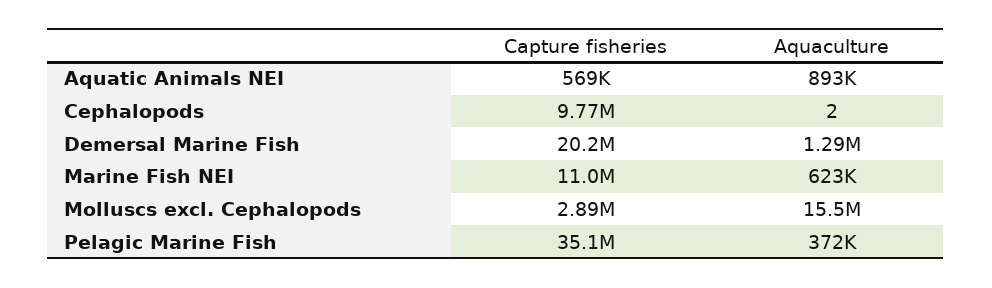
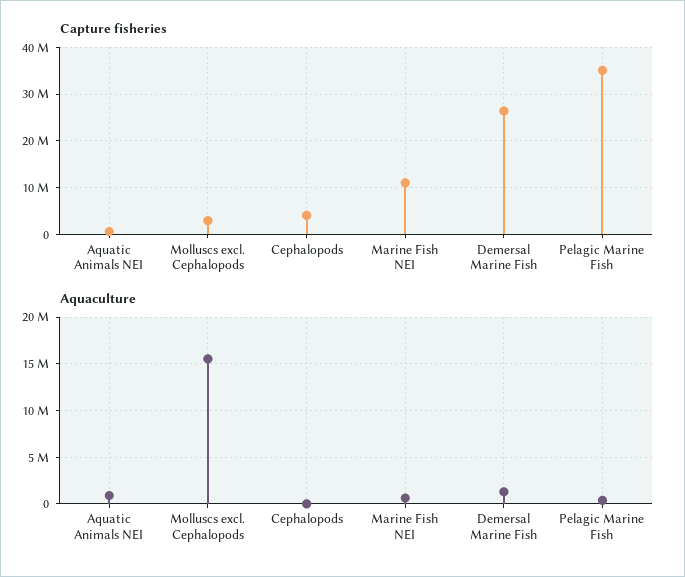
Capture fisheries, Cephalopods: 9770000 -> 4000000
Capture fisheries, Demersal Marine Fish: 20200000 -> 26000000

